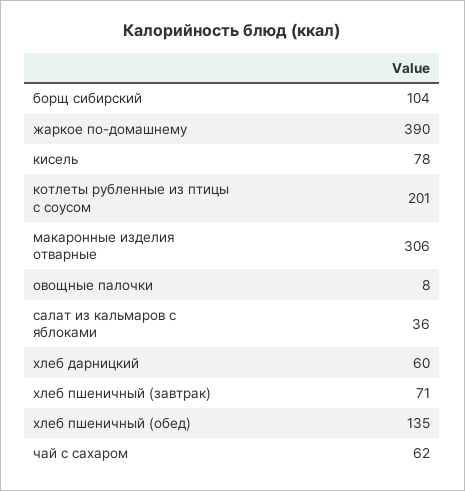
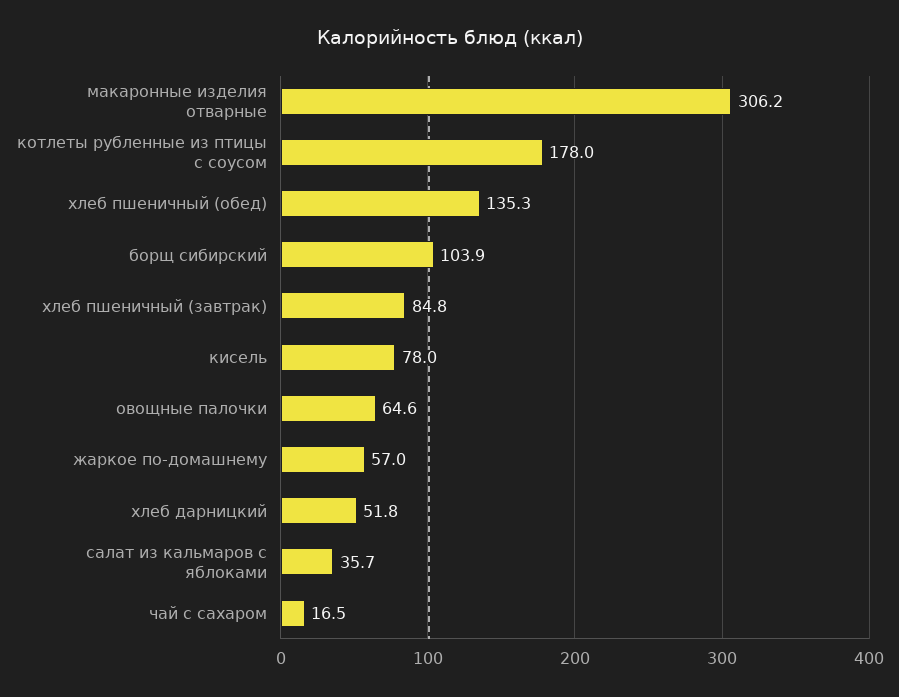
жаркое по-домашнему: 390 -> 57
котлеты рубленные из птицы с соусом: 201 -> 178
овощные палочки: 8 -> 64.6
хлеб дарницкий: 60 -> 51.8
хлеб пшеничный (завтрак): 71 -> 84.8
чай с сахаром: 62 -> 16.5

